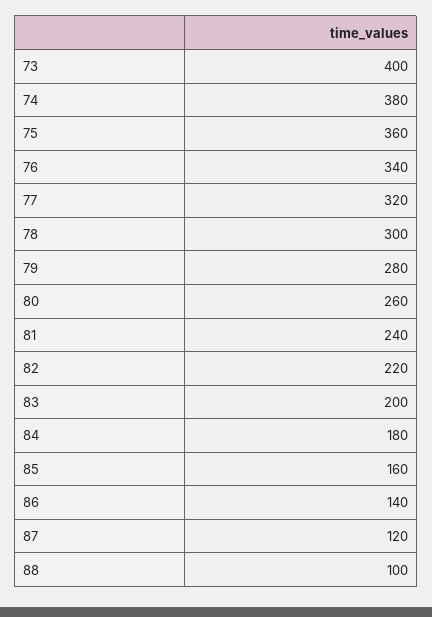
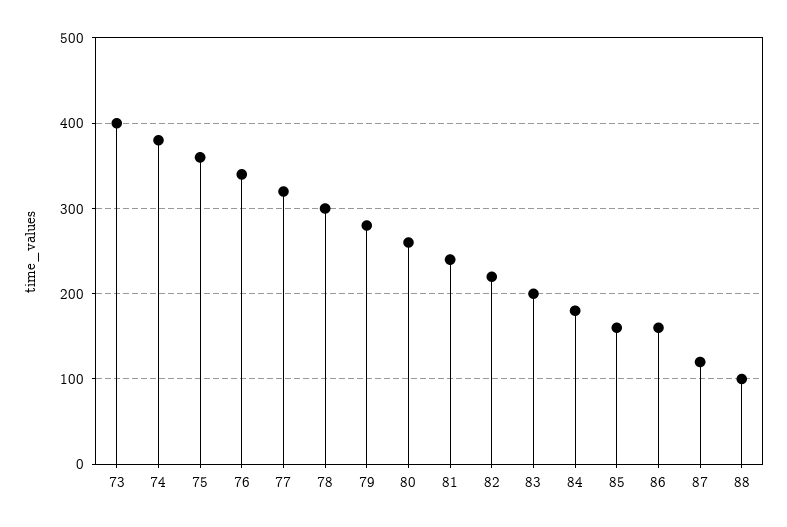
86: 140 -> 160

